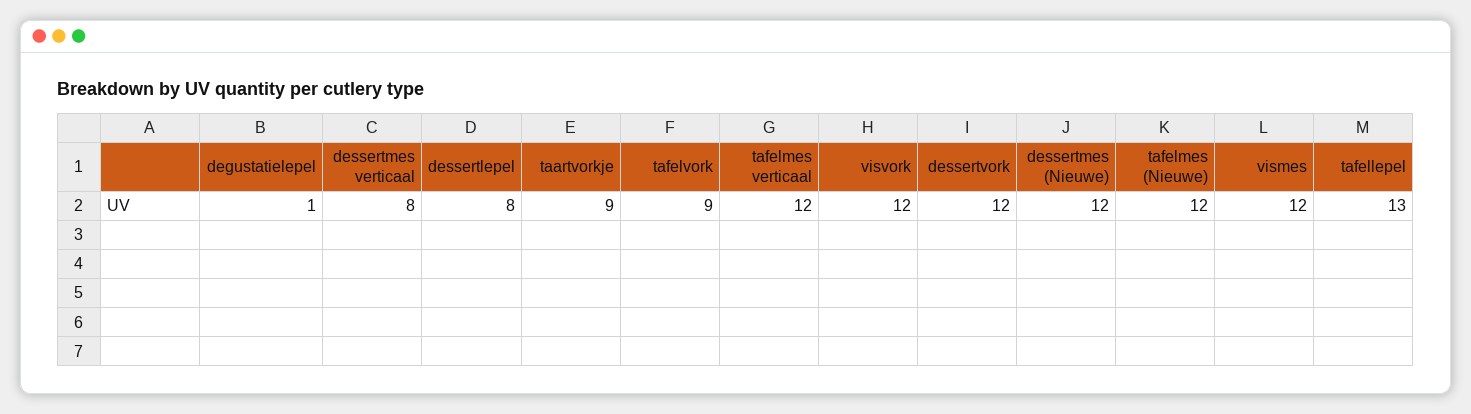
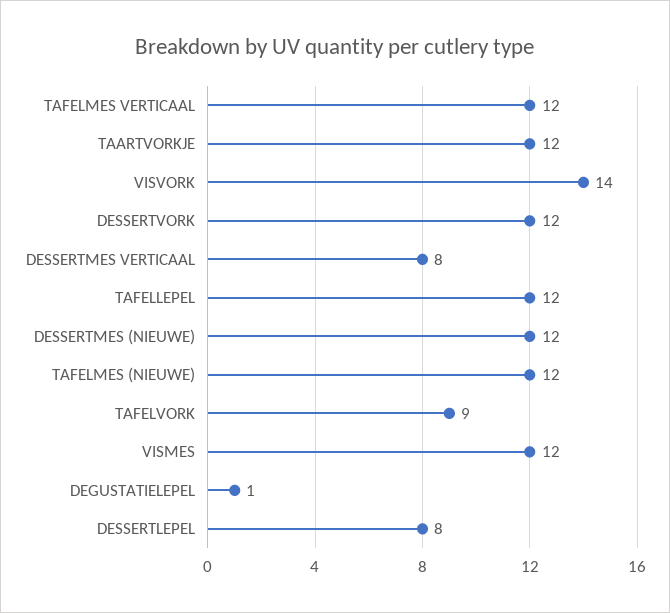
taartvorkje: 9 -> 12
visvork: 12 -> 14
tafellepel: 13 -> 12

